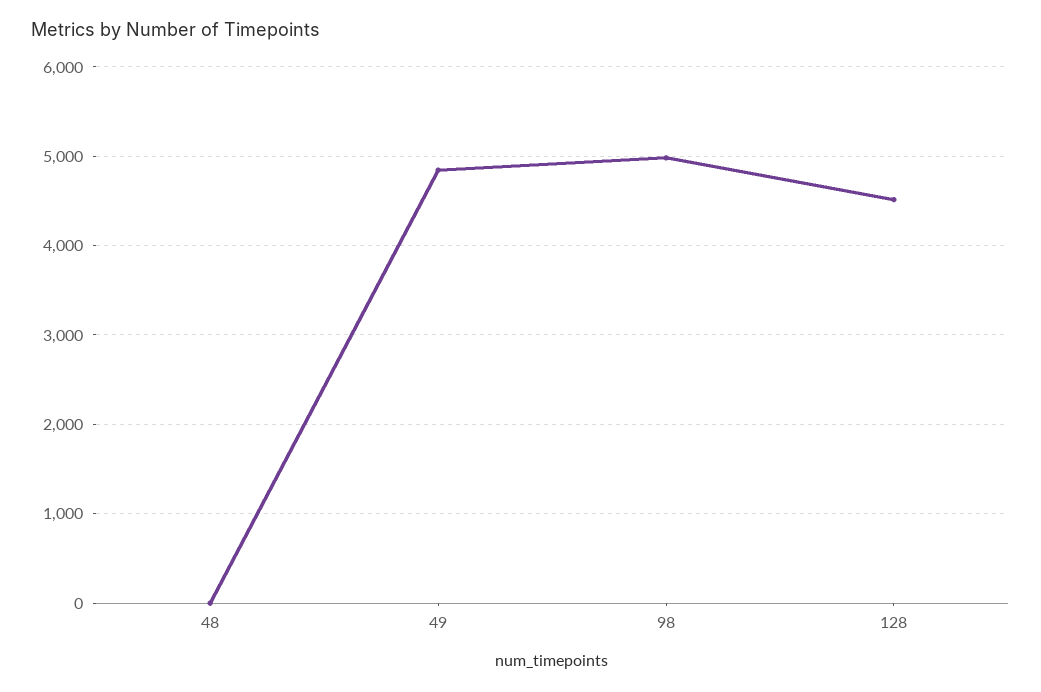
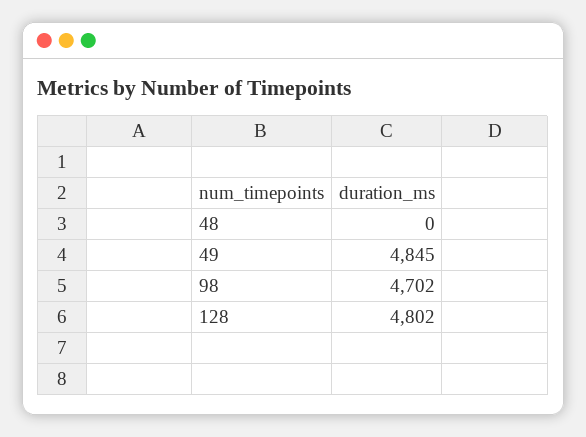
98: 5000 -> 4702
128: 4500 -> 4802

